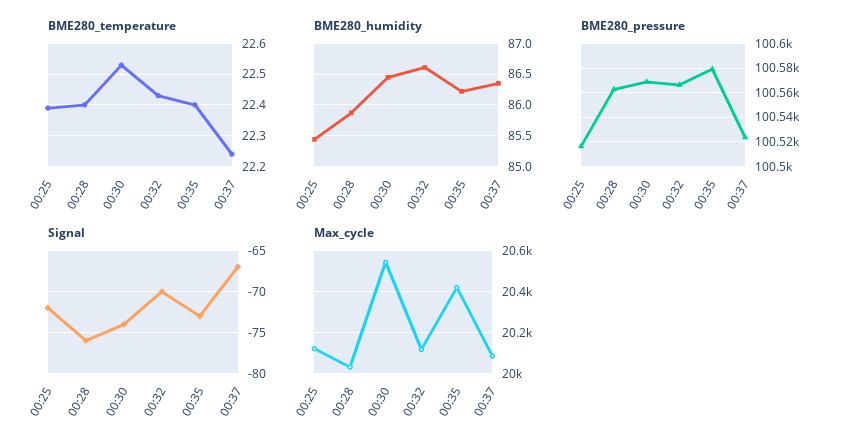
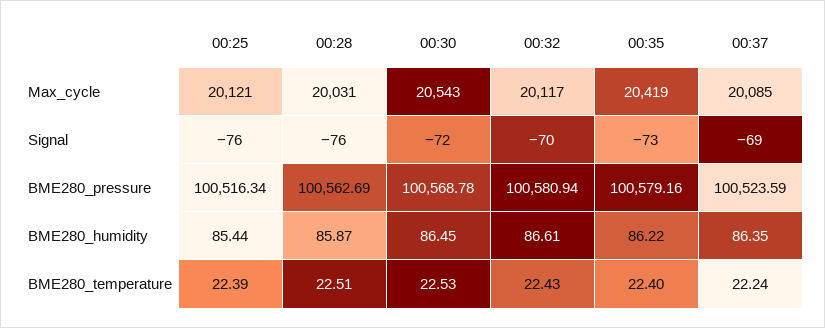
BME280_temperature, 00:28: 22.4 -> 22.51
BME280_pressure, 00:32: 100565 -> 100580.94
Signal, 00:25: -72 -> -76
Signal, 00:30: -74 -> -72
Signal, 00:37: -67 -> -69

